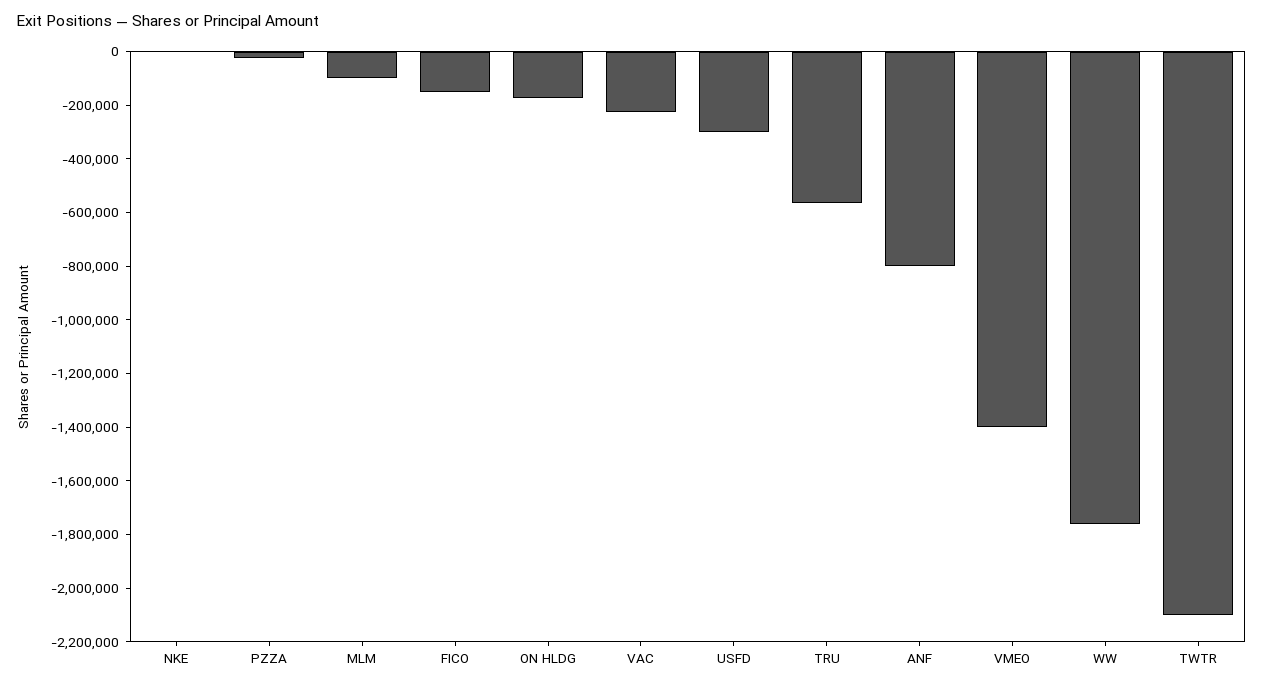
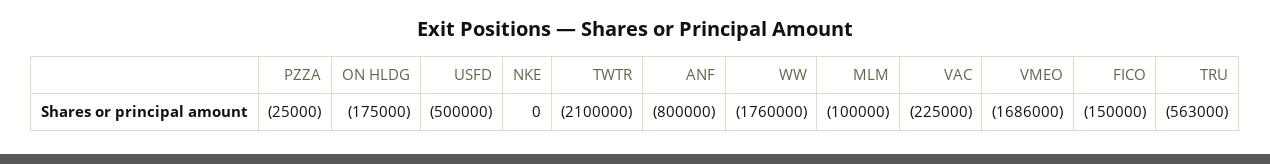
USFD: -300000 -> -500000
VMEO: -1400000 -> -1686000

